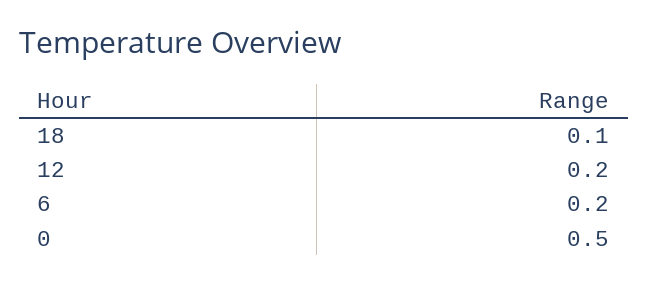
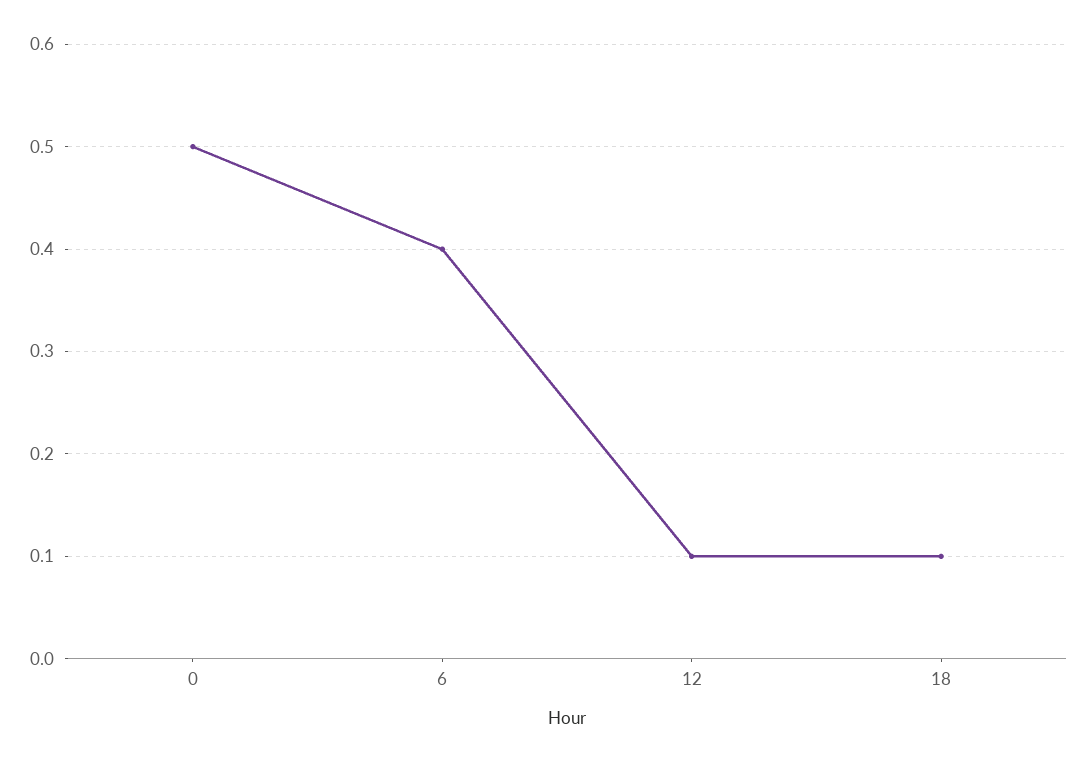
12: 0.2 -> 0.1
6: 0.2 -> 0.4

